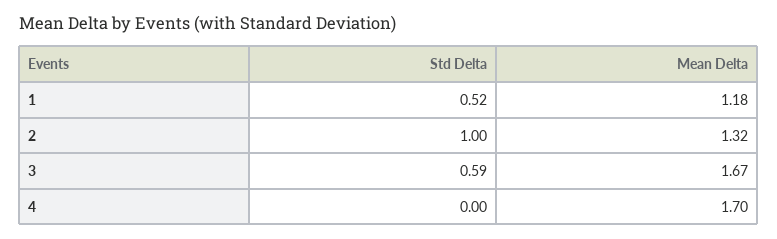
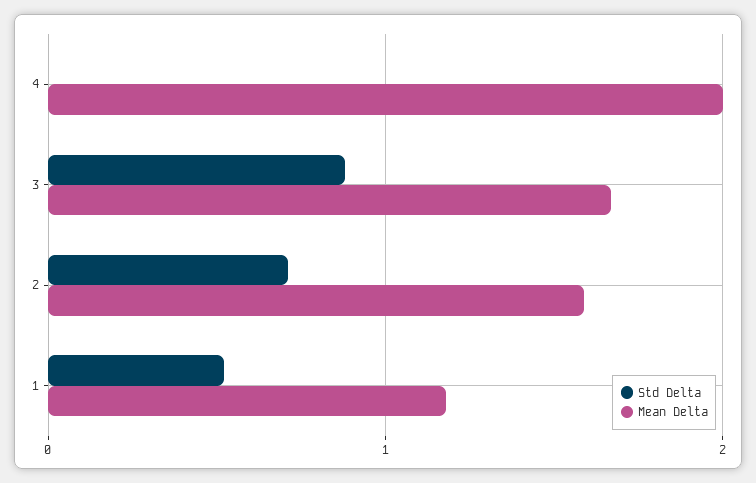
Std Delta, 2: 1 -> 0.7
Mean Delta, 2: 1.32 -> 1.6
Std Delta, 3: 0.59 -> 0.9
Mean Delta, 4: 1.7 -> 2

